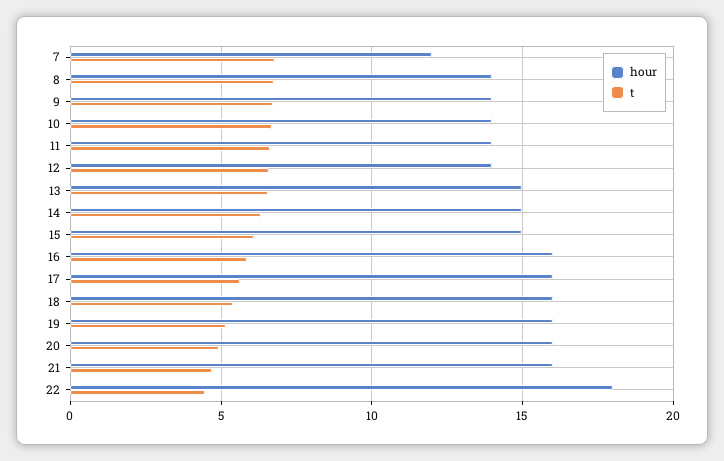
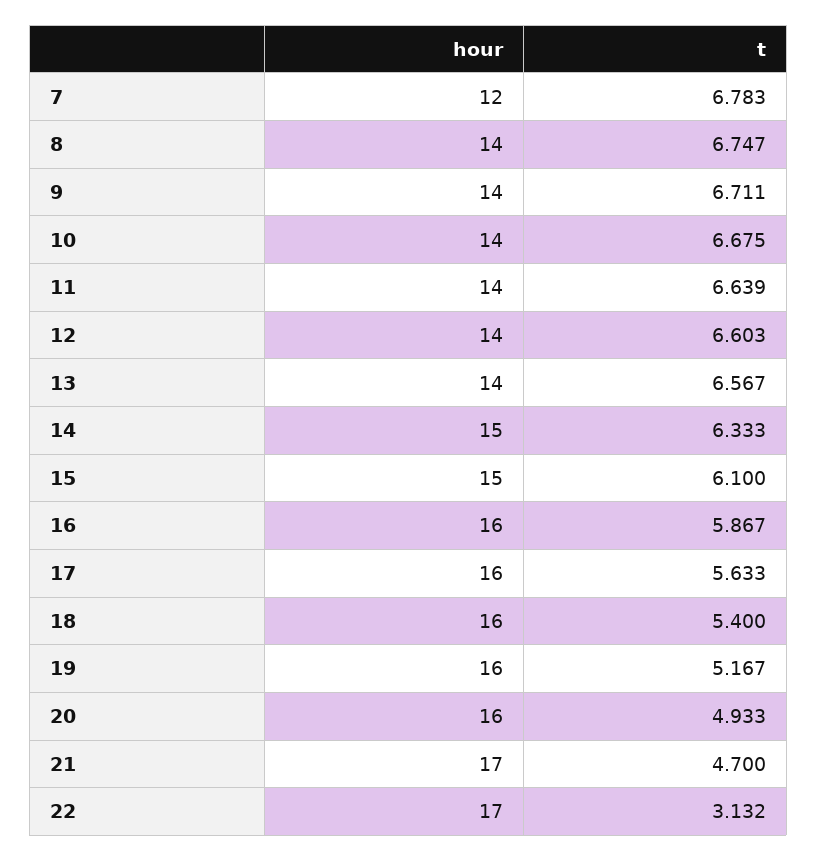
hour, 13: 15 -> 14
hour, 21: 16 -> 17
hour, 22: 18 -> 17
t, 22: 4.5 -> 3.132

